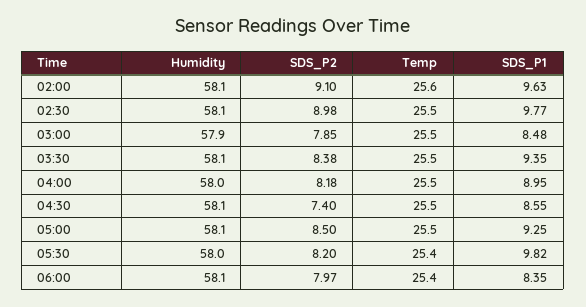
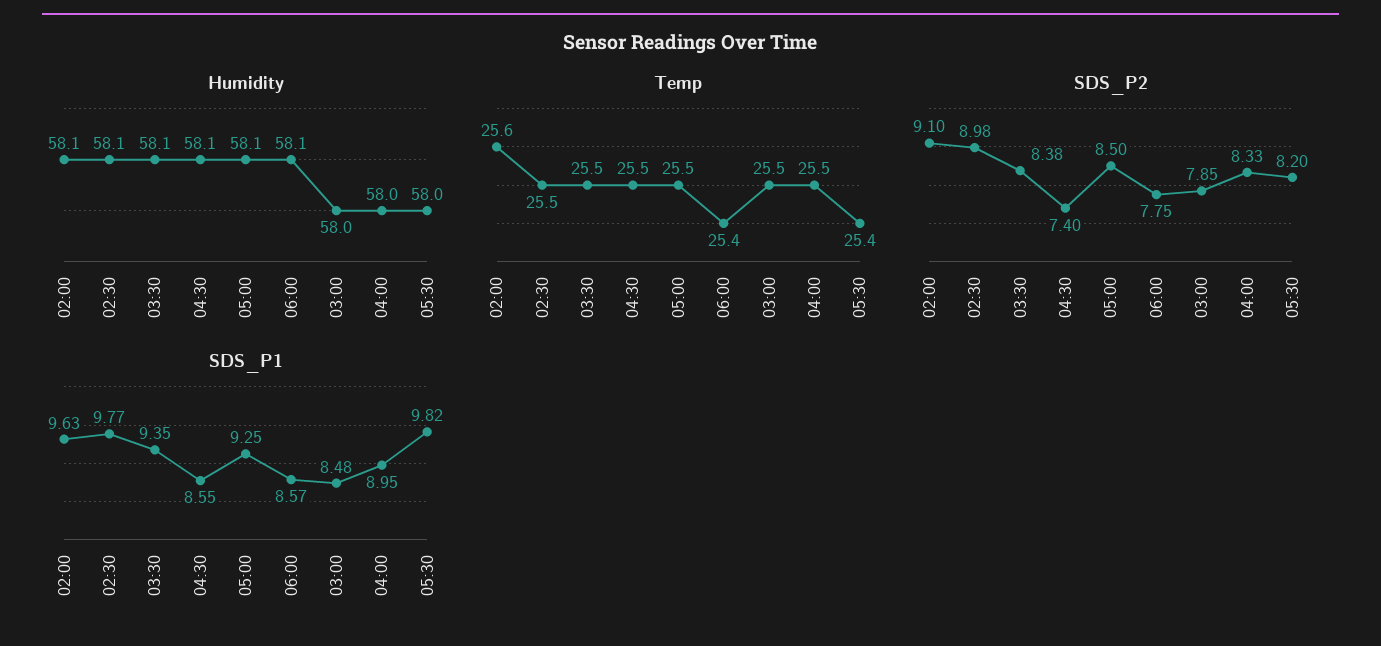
Humidity, 03:00: 57.9 -> 58
SDS_P2, 04:00: 8.18 -> 8.33
SDS_P2, 06:00: 7.97 -> 7.75
SDS_P1, 06:00: 8.35 -> 8.57

